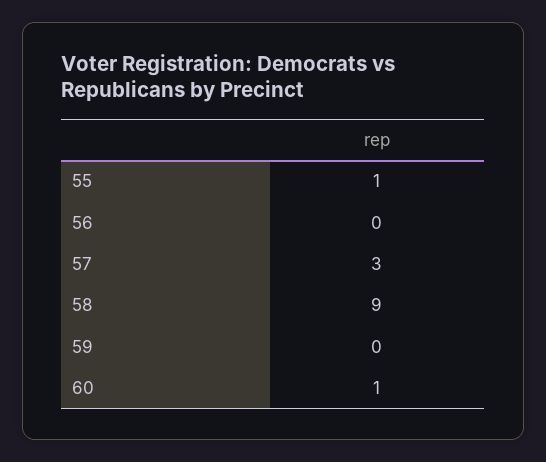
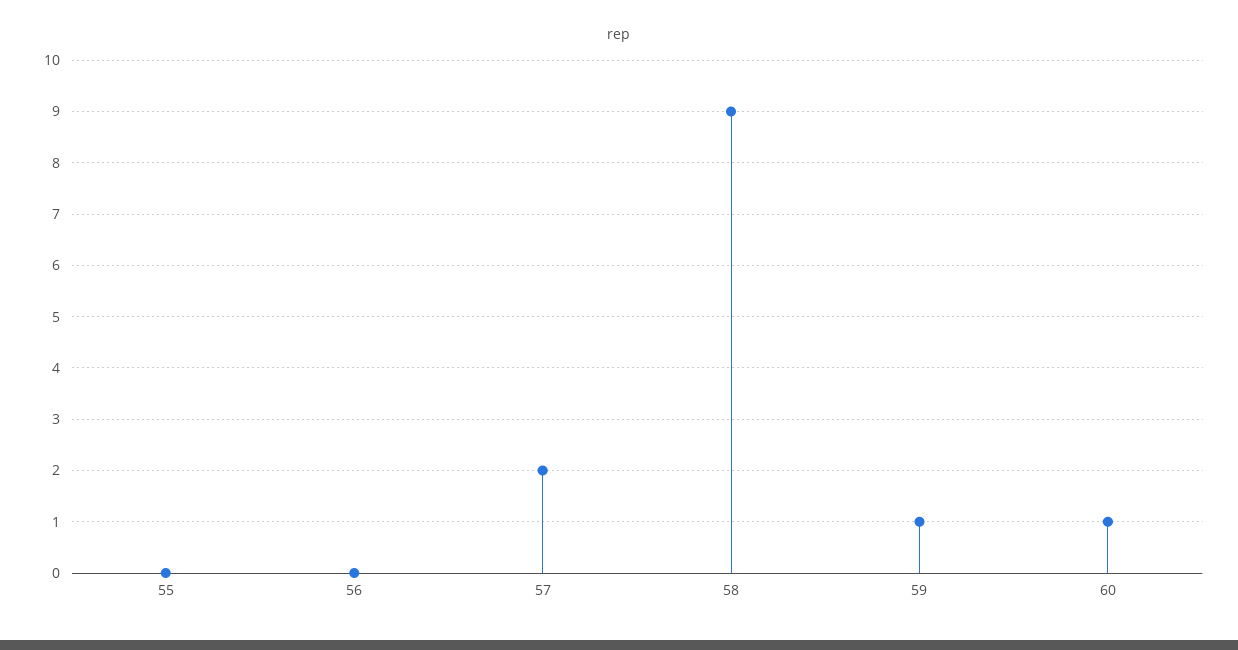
55: 1 -> 0
57: 3 -> 2
59: 0 -> 1

